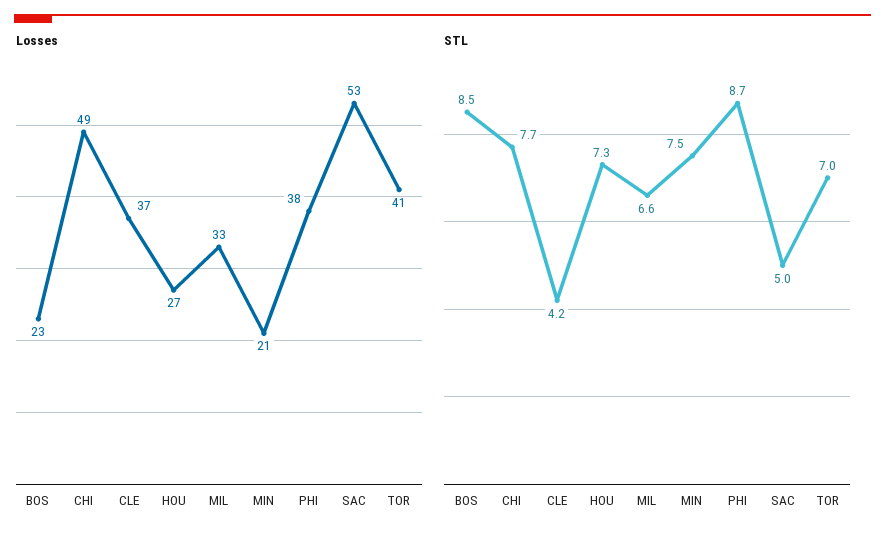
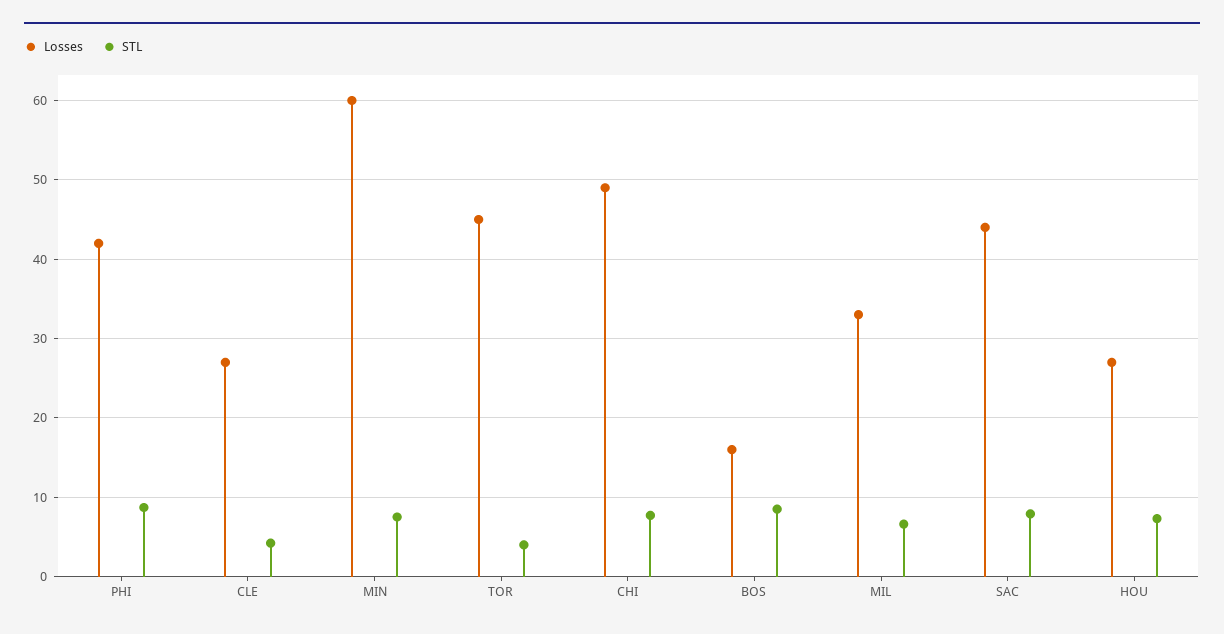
Losses, BOS: 23 -> 16
Losses, CLE: 37 -> 27
Losses, MIN: 21 -> 60
Losses, PHI: 38 -> 42
Losses, SAC: 53 -> 44
Losses, TOR: 41 -> 45
STL, SAC: 5 -> 8
STL, TOR: 7 -> 4

